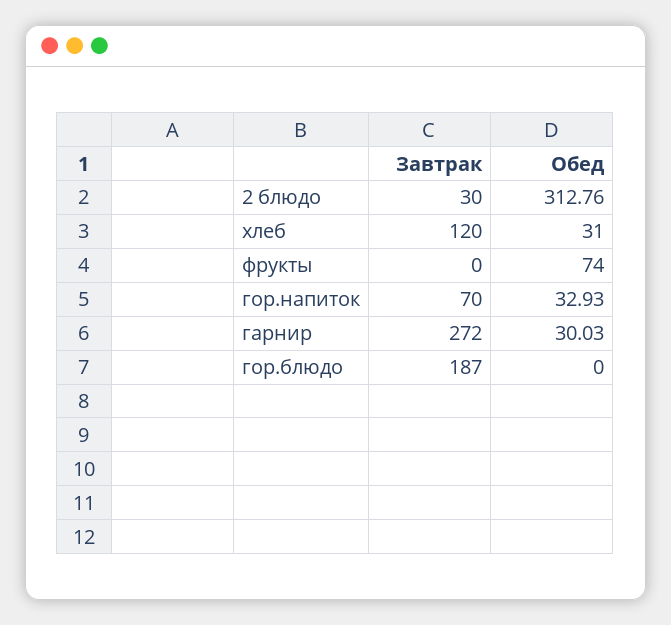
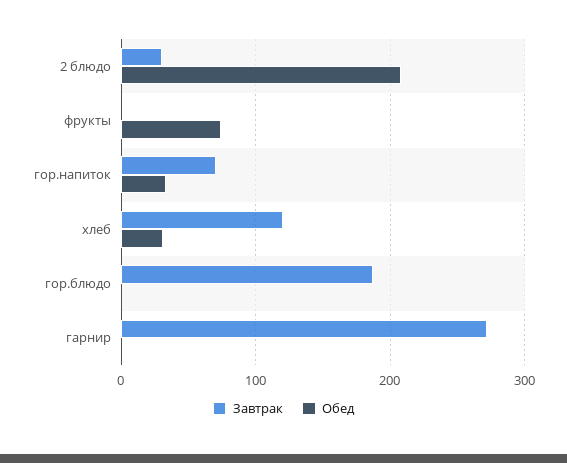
Обед, 2 блюдо: 312.76 -> 210
Обед, гарнир: 30.03 -> 0

